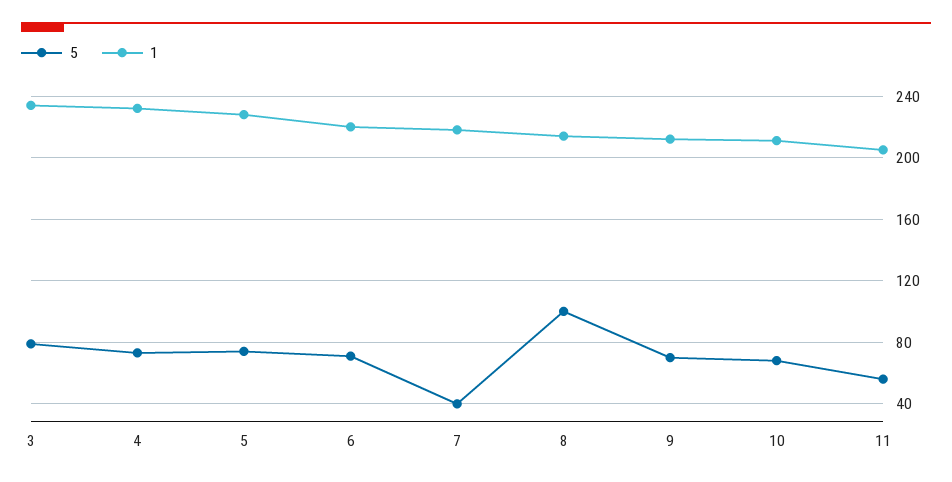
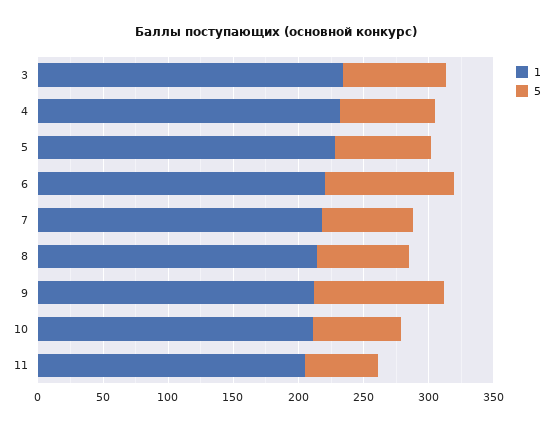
5, 6: 70 -> 100
5, 7: 40 -> 70
5, 8: 100 -> 70
5, 9: 70 -> 100

